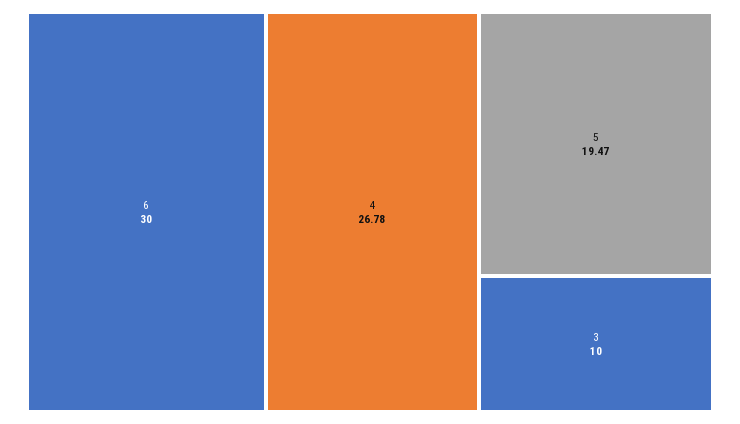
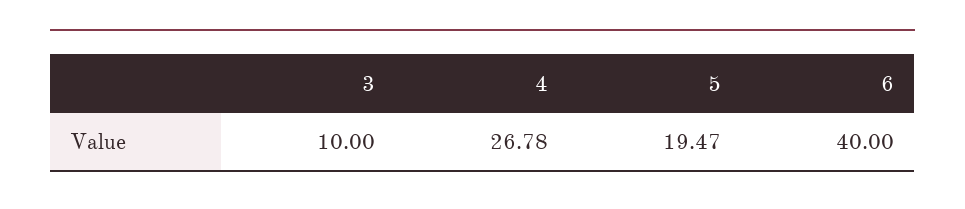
6: 30 -> 40

